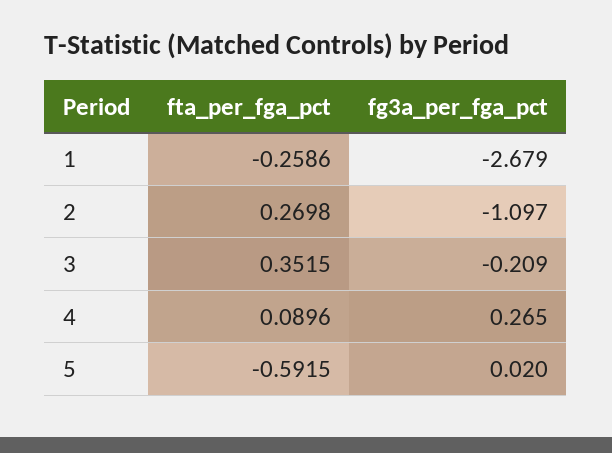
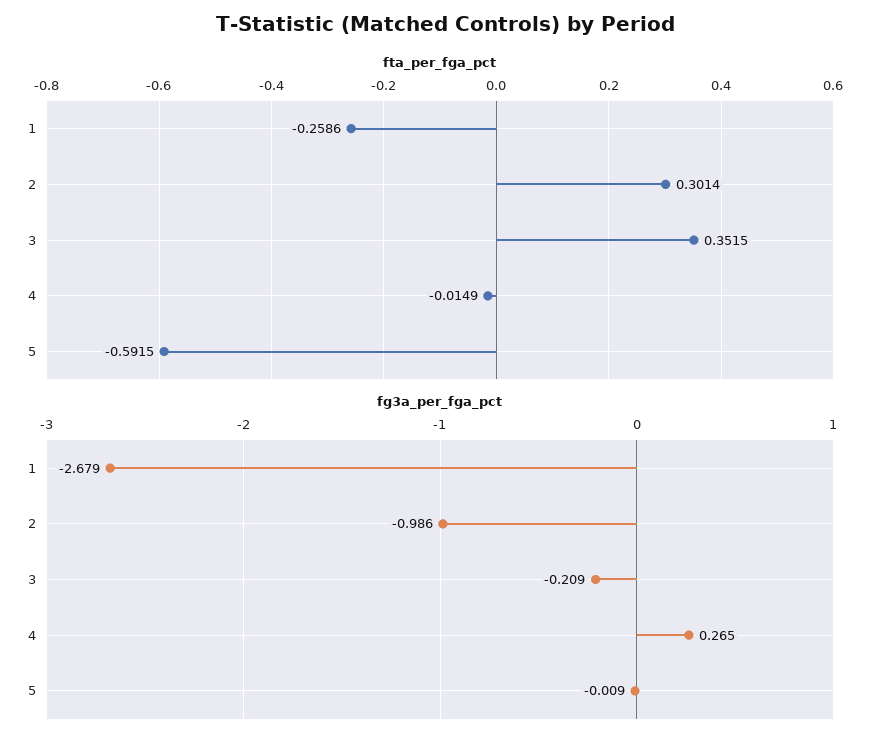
fta_per_fga_pct, 2: 0.2698 -> 0.3014
fg3a_per_fga_pct, 2: -1.097 -> -0.986
fta_per_fga_pct, 4: 0.0896 -> -0.0149
fg3a_per_fga_pct, 5: 0.02 -> -0.009

